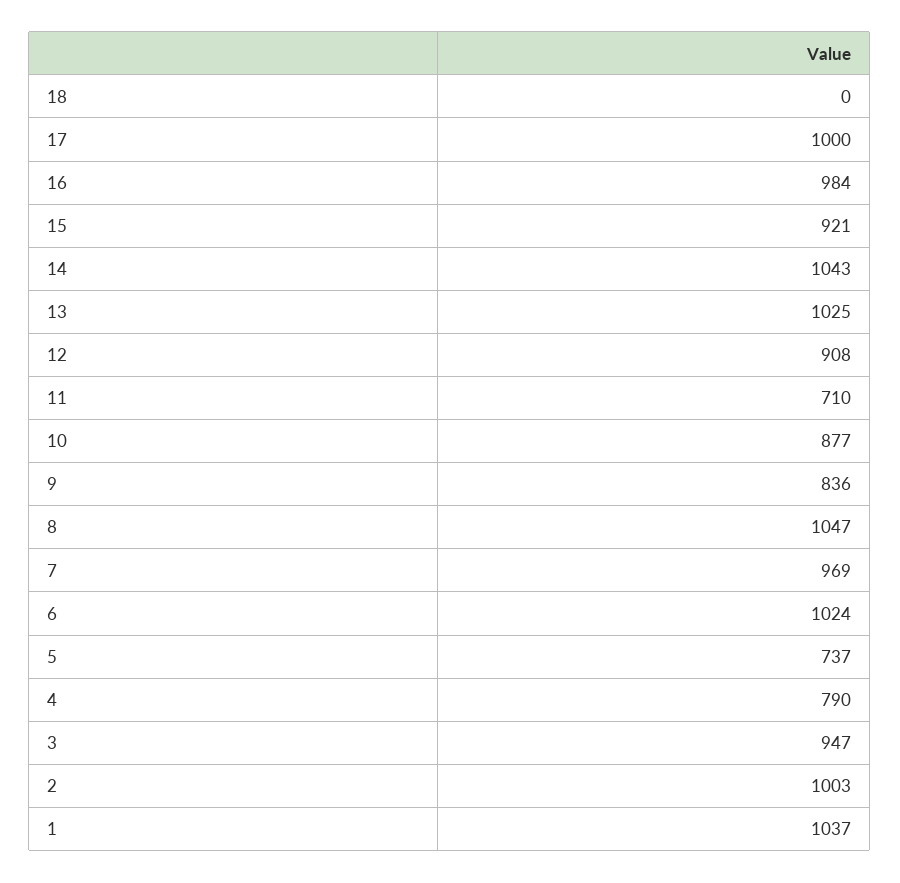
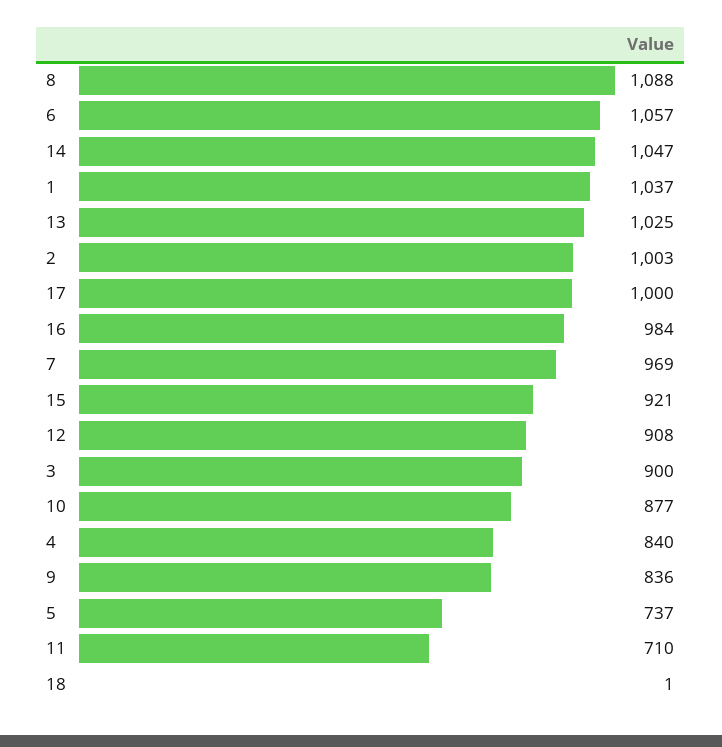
18: 0 -> 1
14: 1043 -> 1047
8: 1047 -> 1088
6: 1024 -> 1057
4: 790 -> 840
3: 947 -> 900

